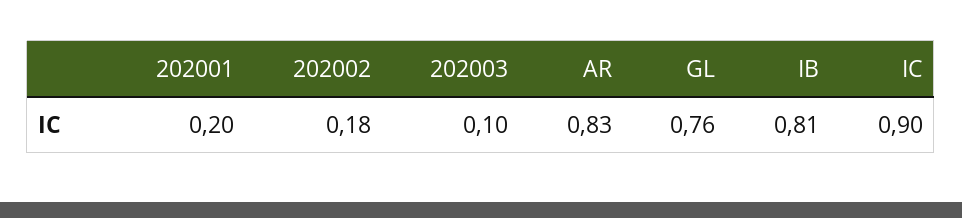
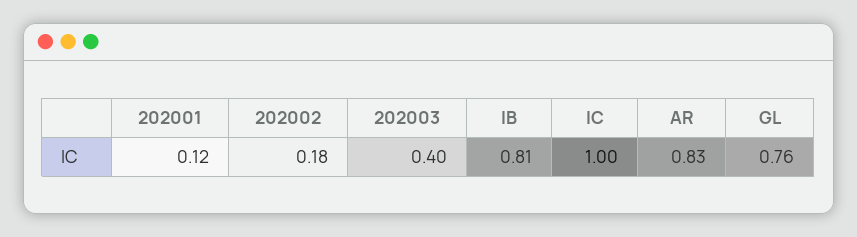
202001: 0.2 -> 0.12
202003: 0.1 -> 0.4
IC: 0.9 -> 1

